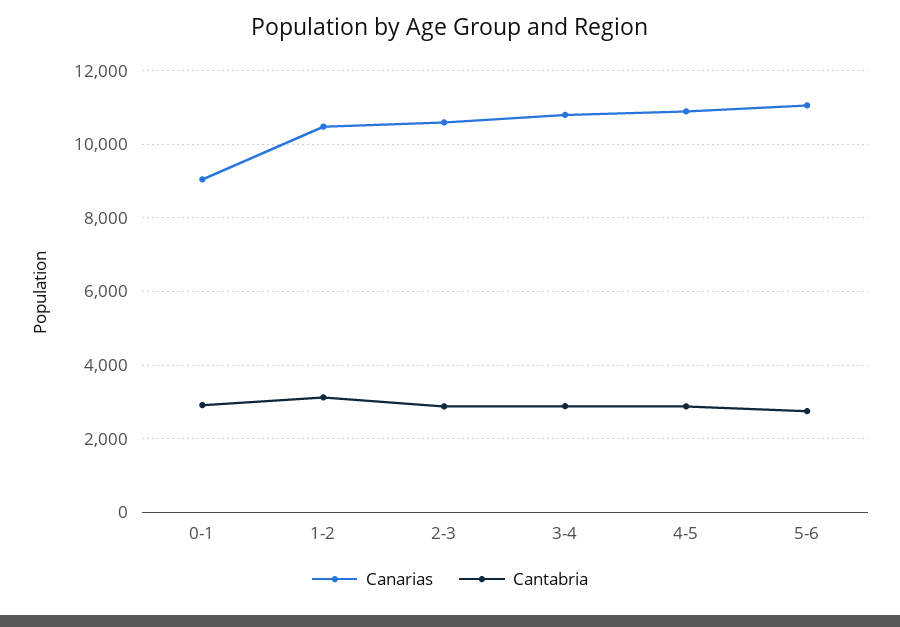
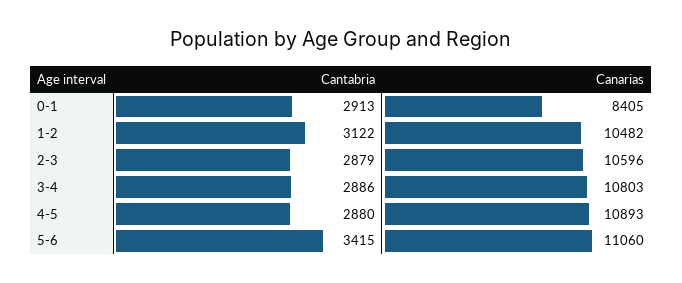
Canarias, 0-1: 9000 -> 8405
Cantabria, 5-6: 2800 -> 3415

